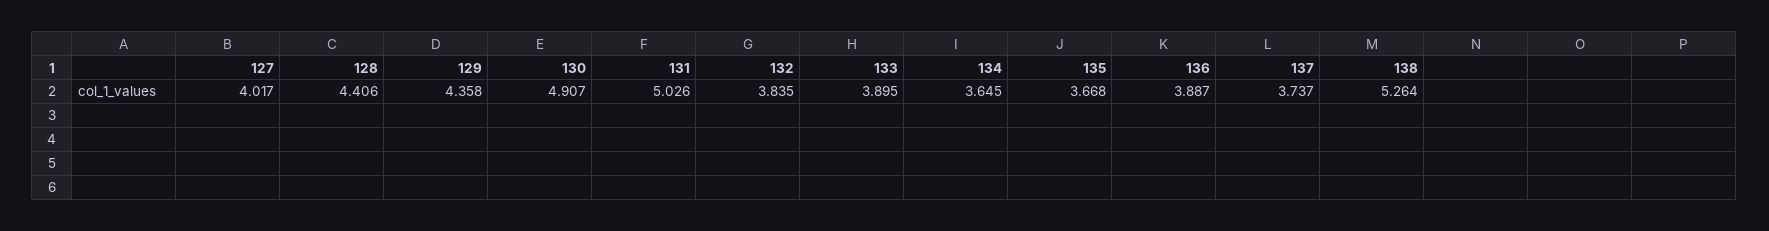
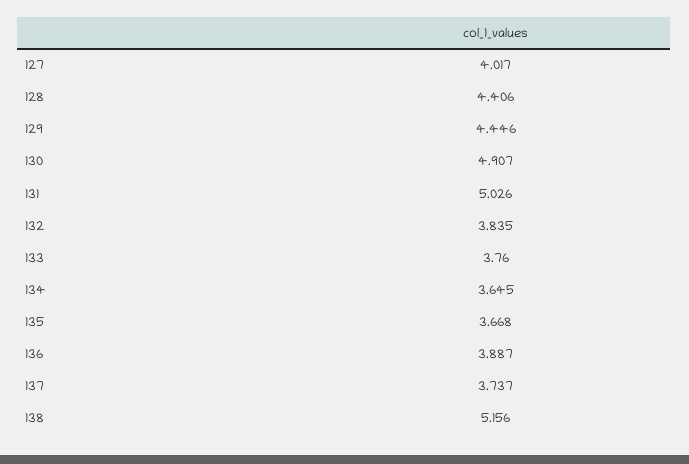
129: 4.358 -> 4.446
133: 3.895 -> 3.76
138: 5.264 -> 5.156

